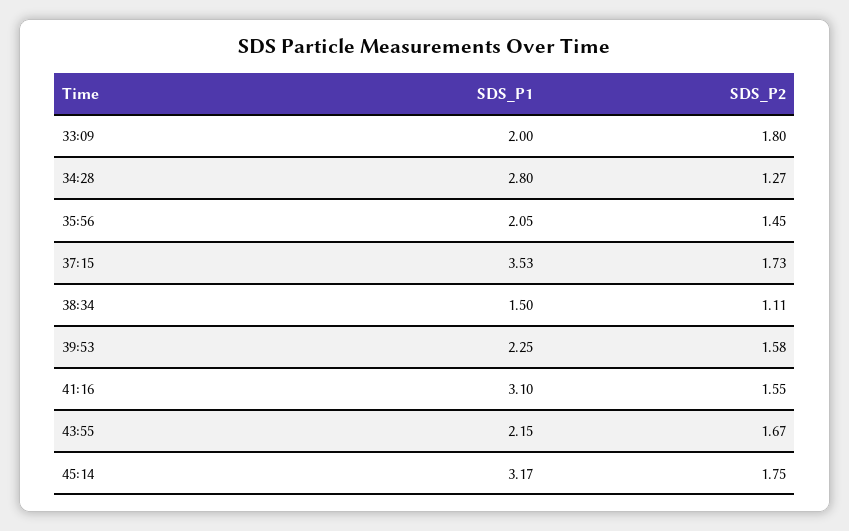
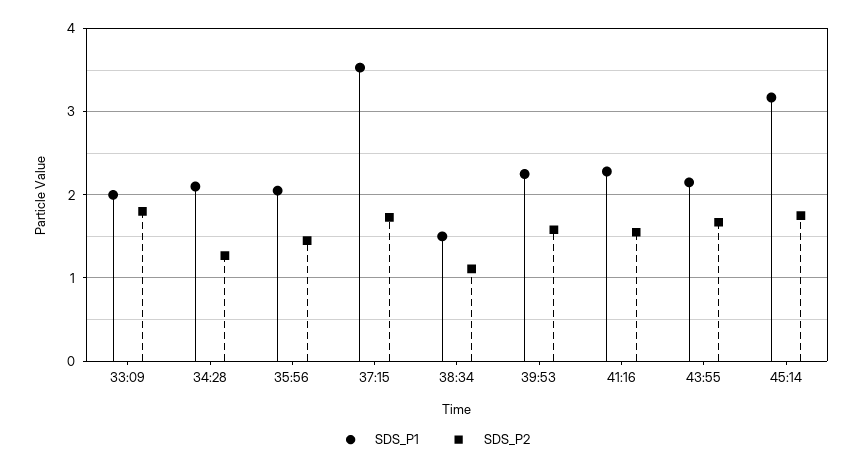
SDS_P1, 34:28: 2.8 -> 2.1
SDS_P1, 41:16: 3.1 -> 2.3

